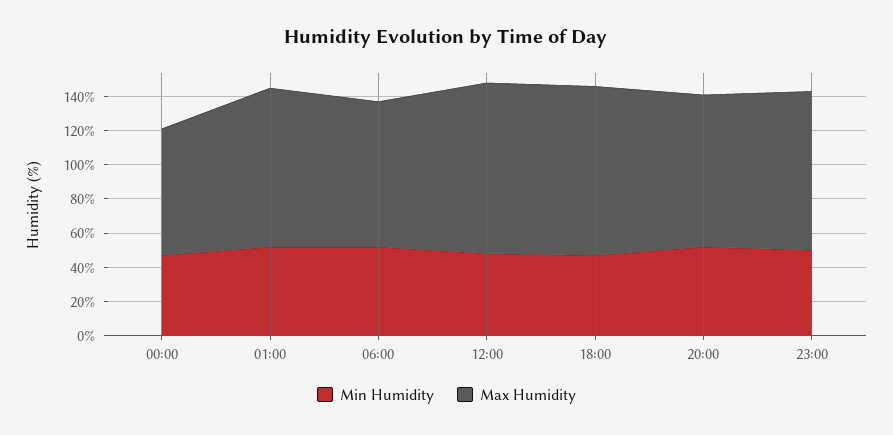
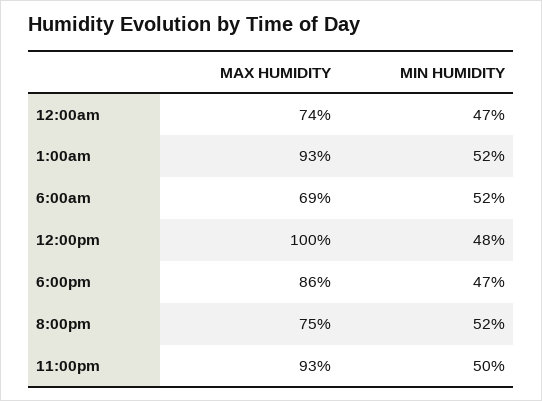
Max Humidity, 06:00: 85 -> 69
Max Humidity, 18:00: 100 -> 86
Max Humidity, 20:00: 90 -> 75

